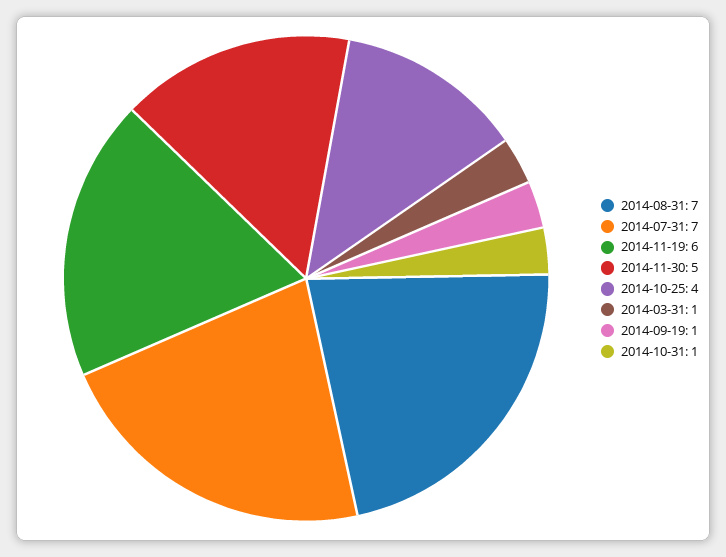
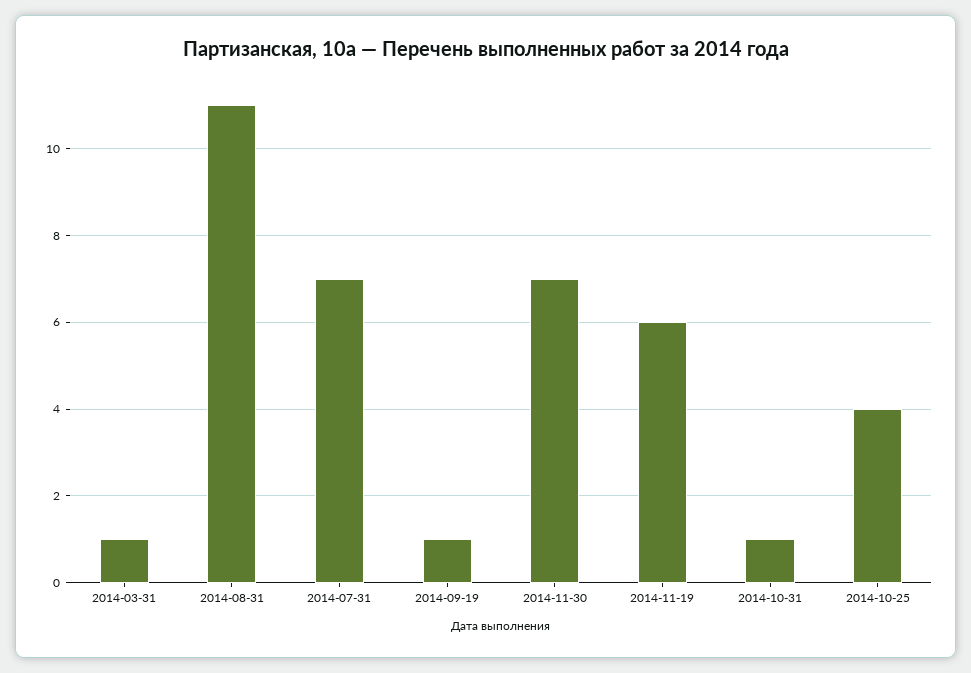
2014-08-31: 7 -> 11
2014-11-30: 5 -> 7

